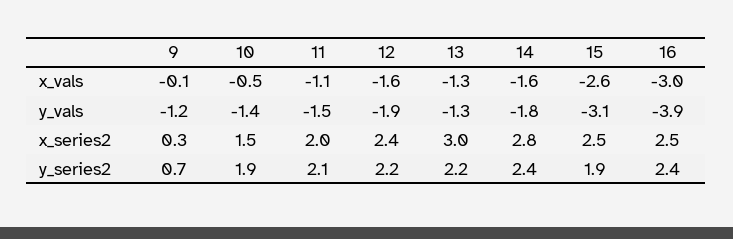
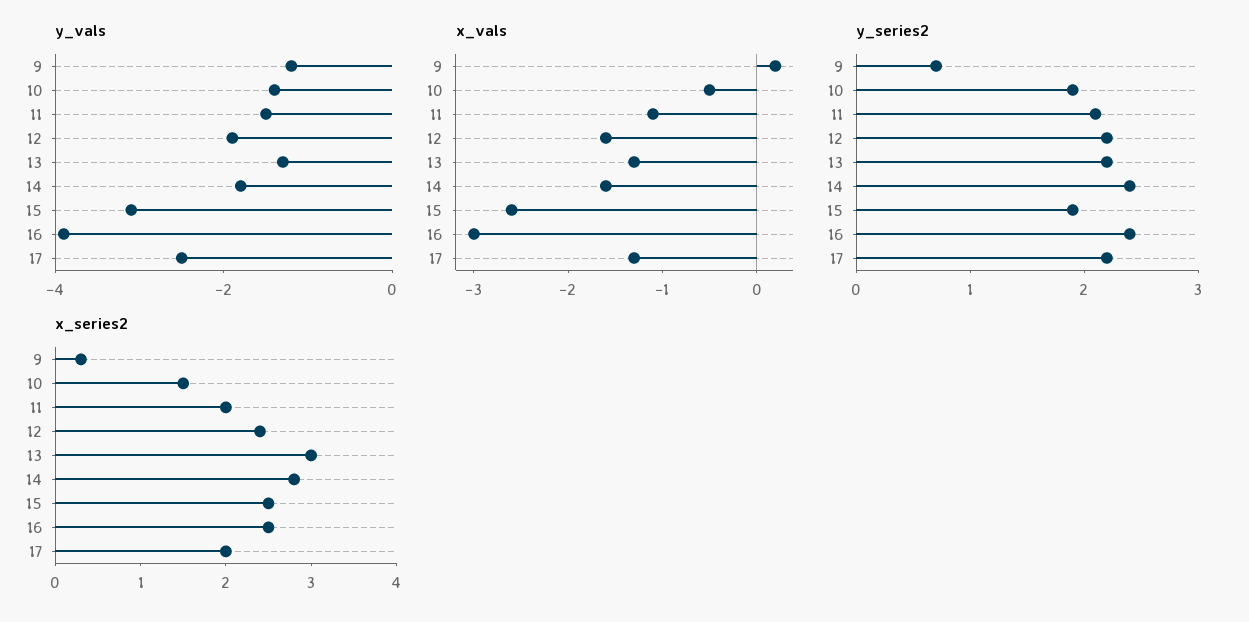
x_vals, 9: -0.1 -> 0.2
y_vals, 17: none -> -2.5
x_vals, 17: none -> -1.3
y_series2, 17: none -> 2.2
x_series2, 17: none -> 2

